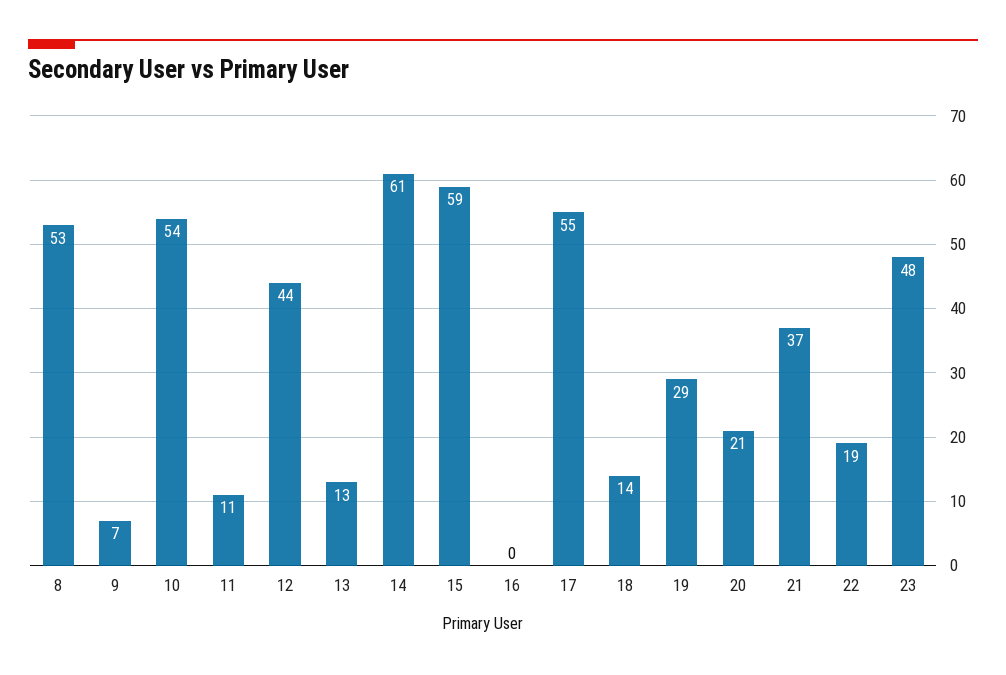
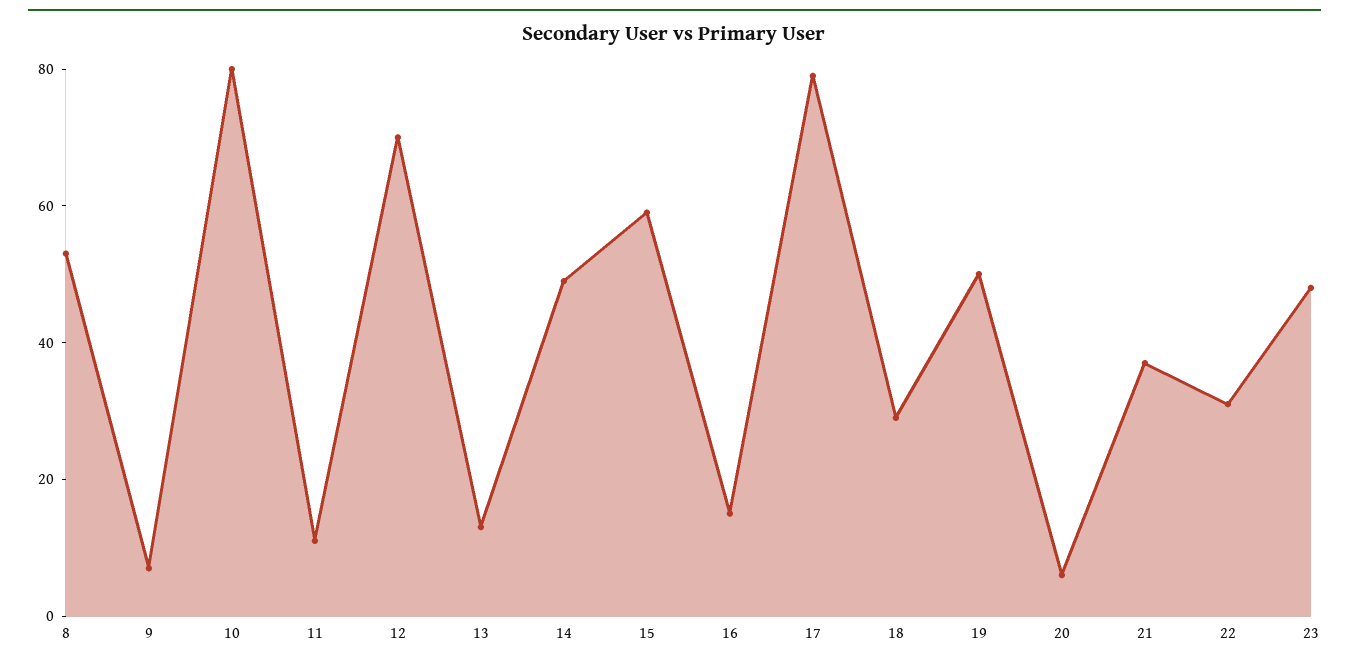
10: 54 -> 80
12: 44 -> 70
14: 61 -> 50
16: 0 -> 15
17: 55 -> 80
18: 14 -> 30
19: 29 -> 50
20: 21 -> 5
22: 19 -> 30

